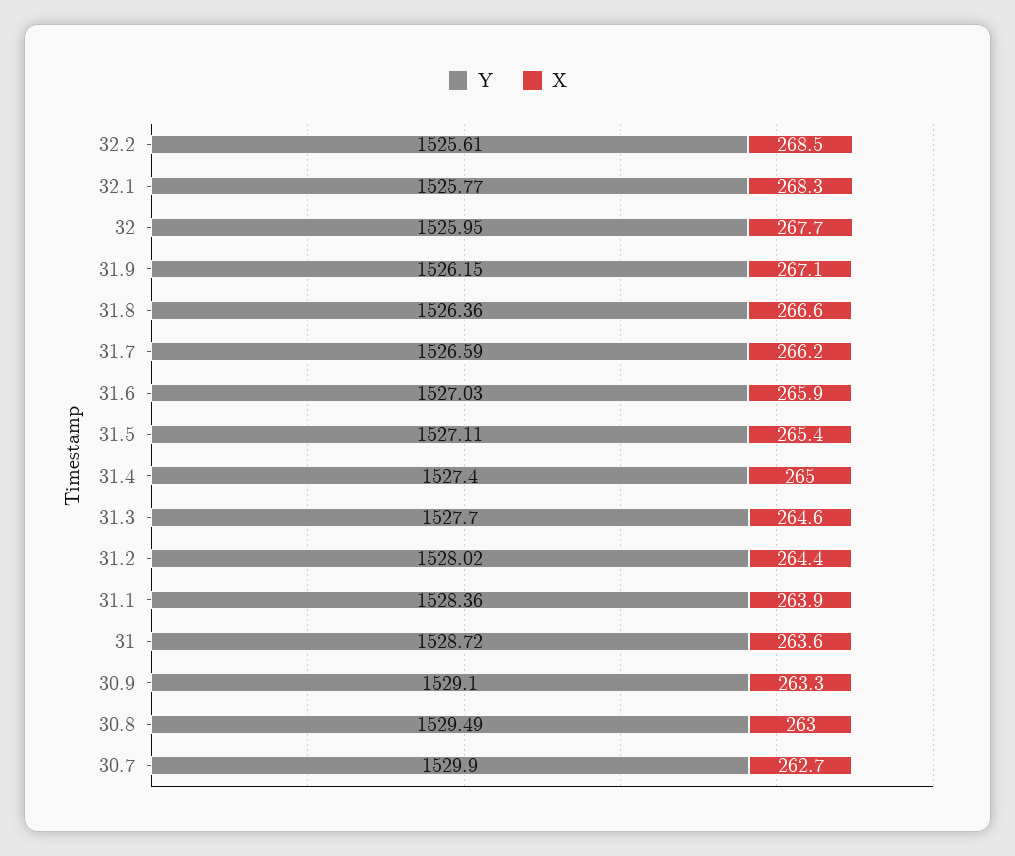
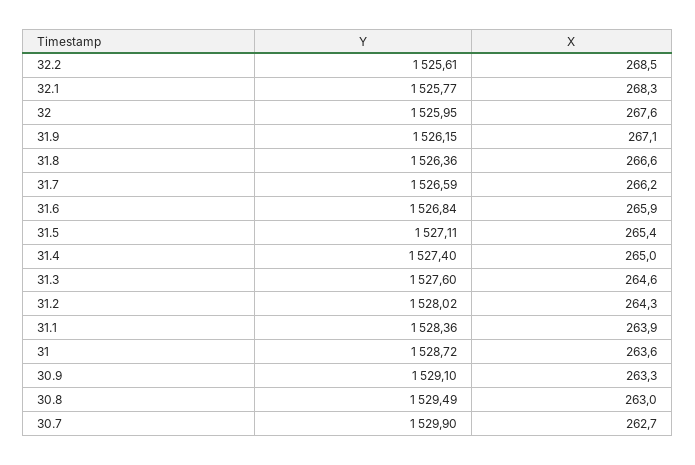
X, 32: 267.7 -> 267.6
Y, 31.6: 1527.03 -> 1526.84
Y, 31.3: 1527.7 -> 1527.6
X, 31.2: 264.4 -> 264.3

